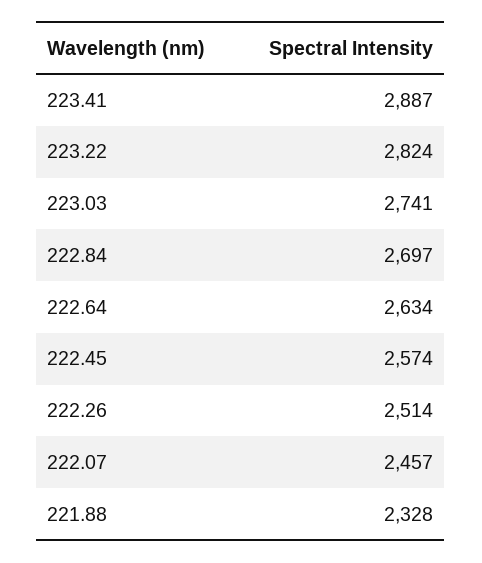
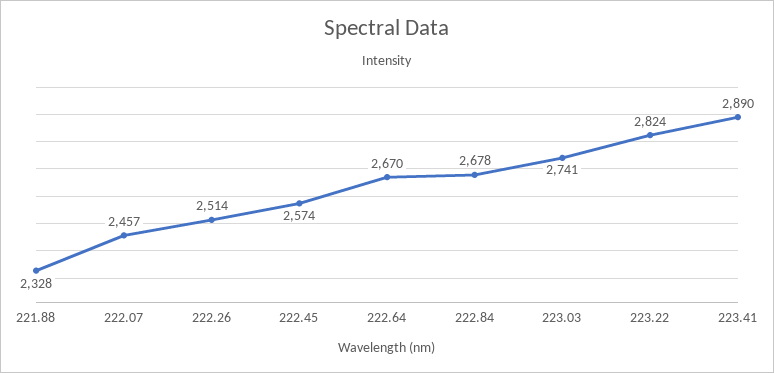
223.41: 2887 -> 2890
222.84: 2697 -> 2678
222.64: 2634 -> 2670

